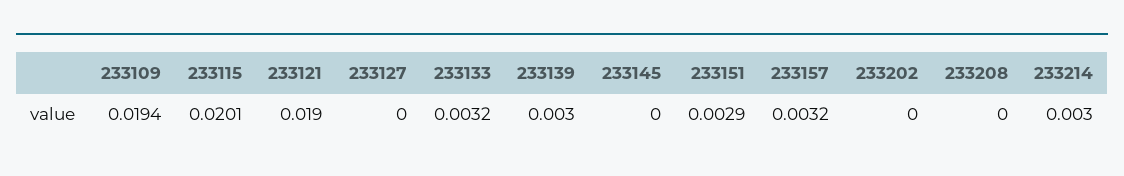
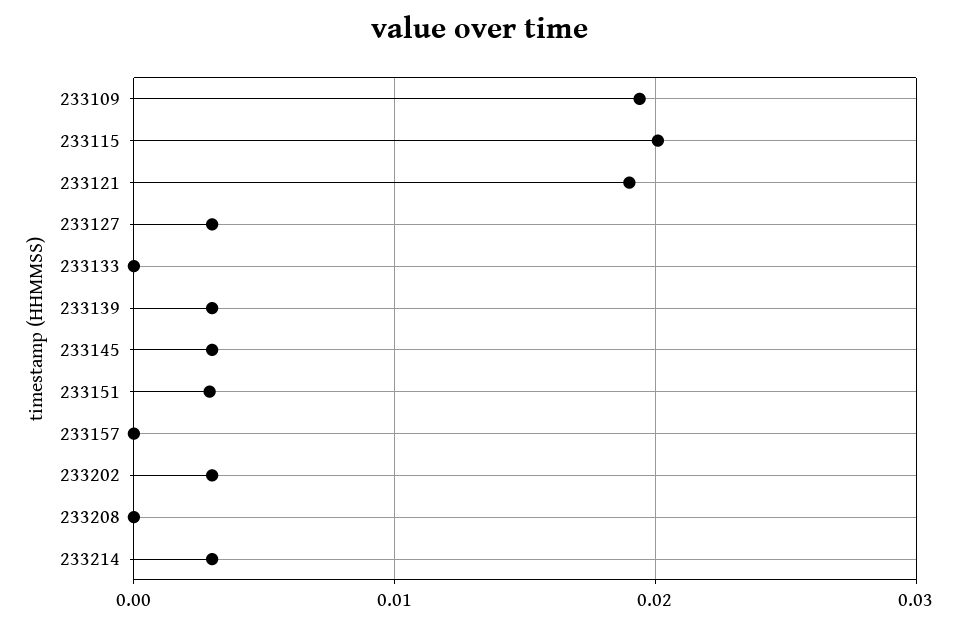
233127: 0 -> 0.003
233133: 0.0032 -> 0
233145: 0 -> 0.003
233157: 0.0032 -> 0
233202: 0 -> 0.003

